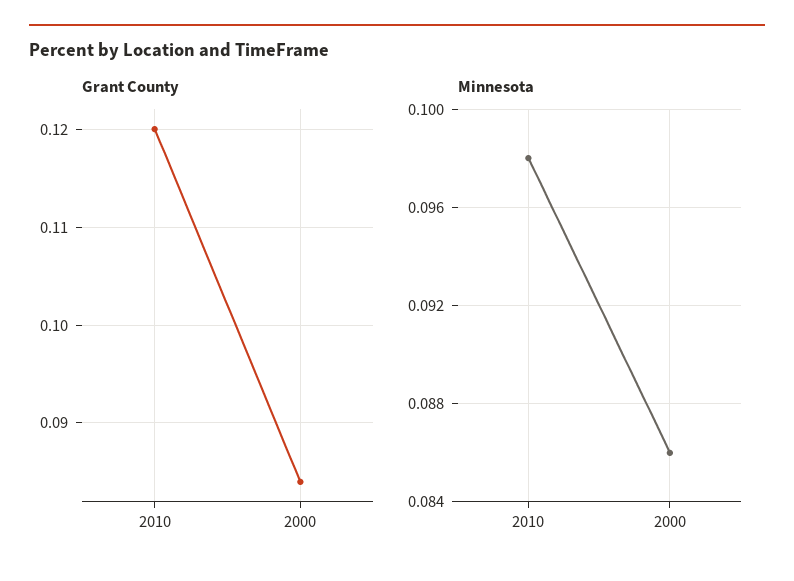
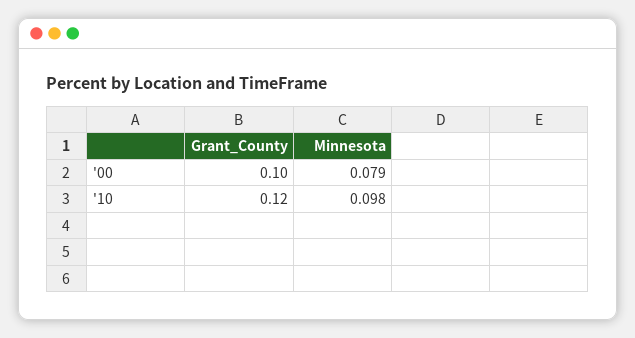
Grant County, 2000: 0.084 -> 0.1
Minnesota, 2000: 0.086 -> 0.079

